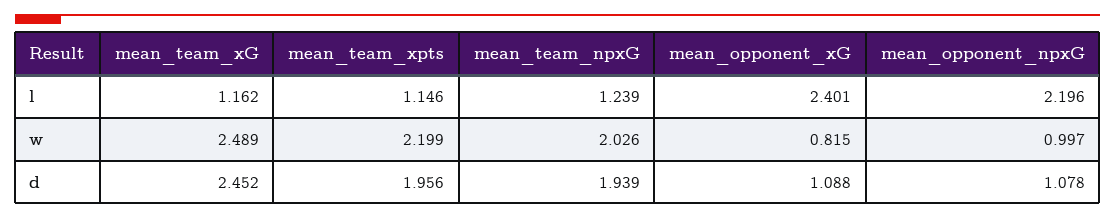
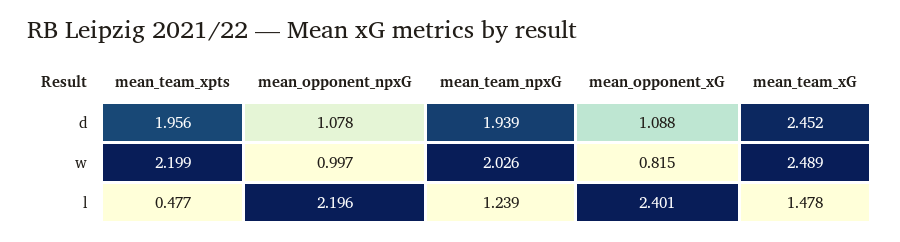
mean_team_xG, l: 1.162 -> 1.478
mean_team_xpts, l: 1.146 -> 0.477

